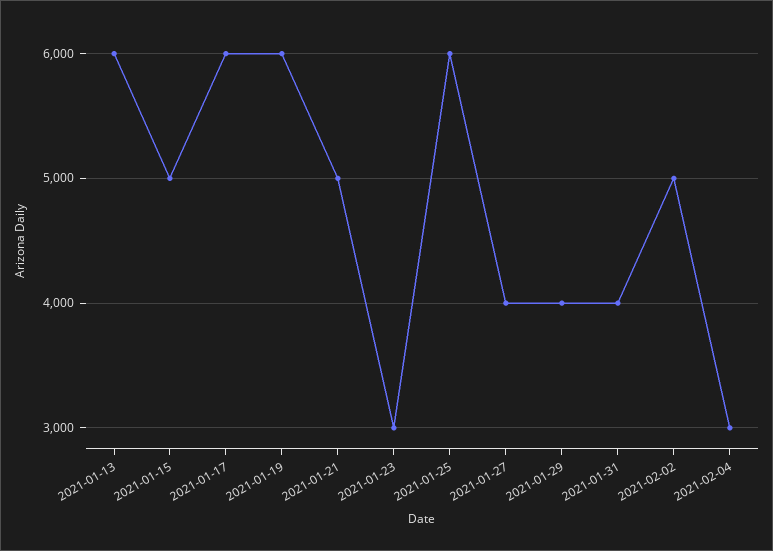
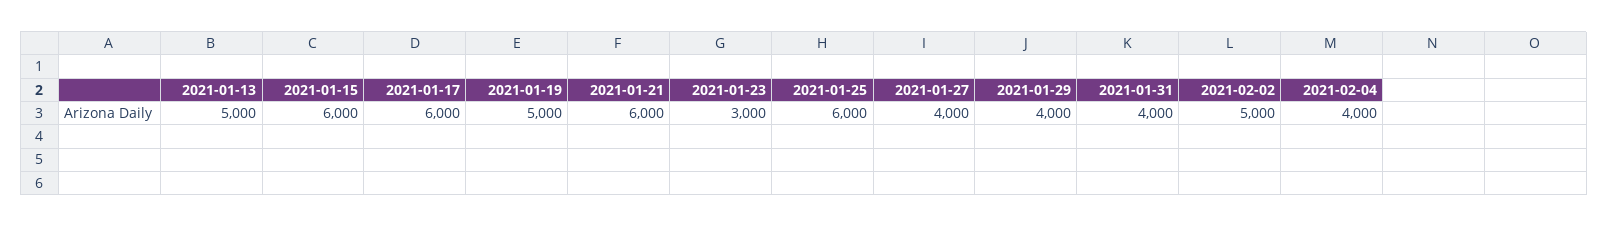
2021-01-13: 6000 -> 5000
2021-01-15: 5000 -> 6000
2021-01-19: 6000 -> 5000
2021-01-21: 5000 -> 6000
2021-02-04: 3000 -> 4000

